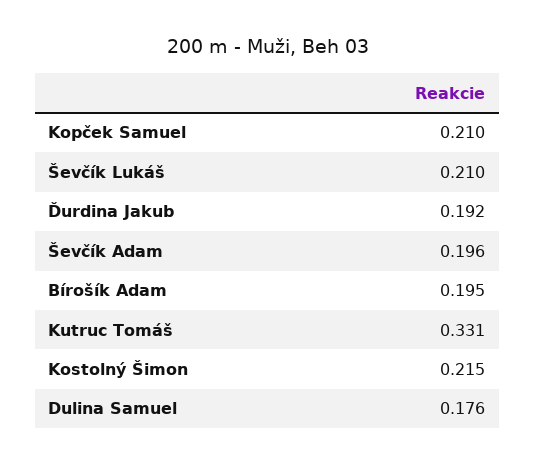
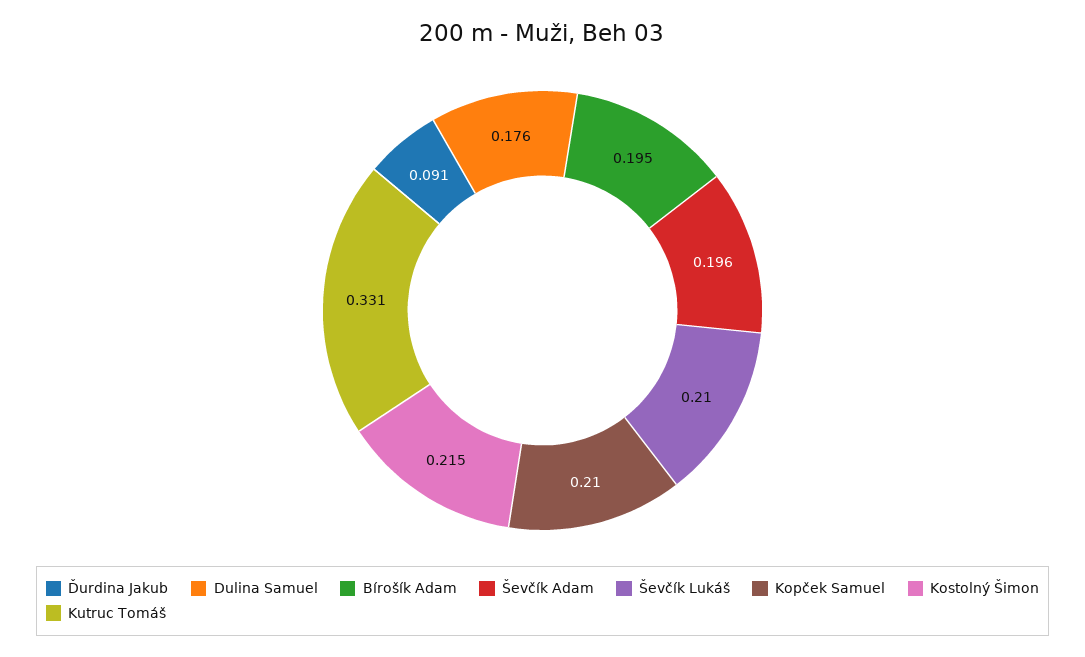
Ďurdina Jakub: 0.192 -> 0.091

